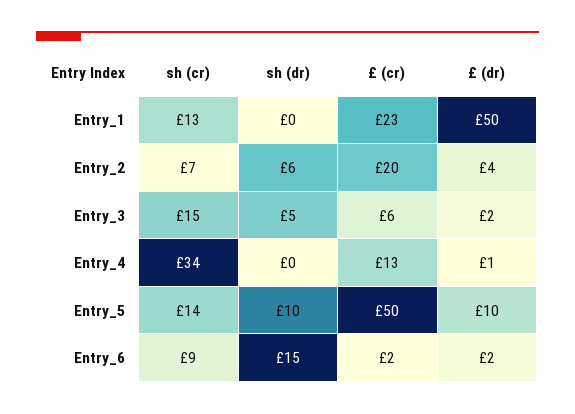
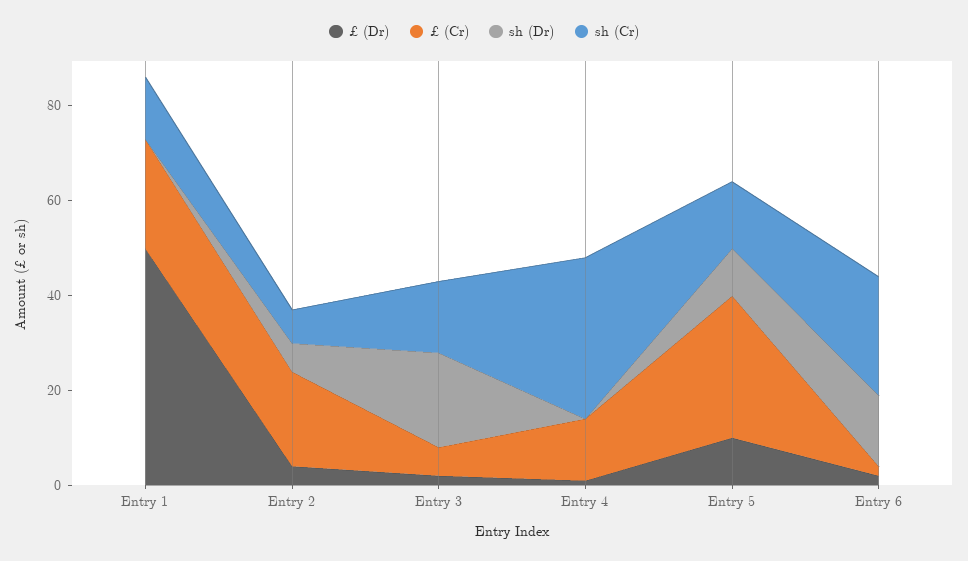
sh (dr), Entry_3: 5 -> 20
£ (cr), Entry_5: 50 -> 30
sh (cr), Entry_6: 9 -> 25

